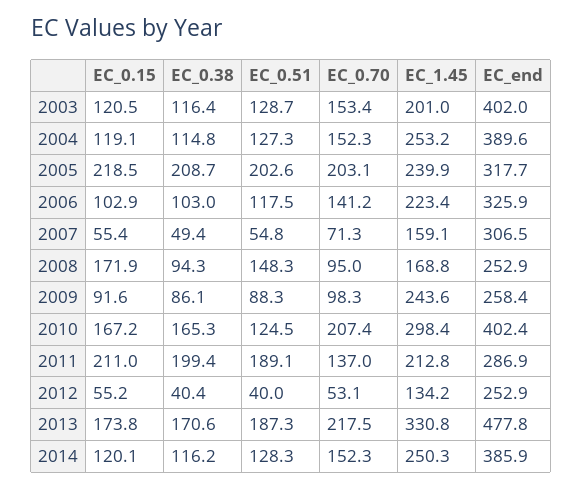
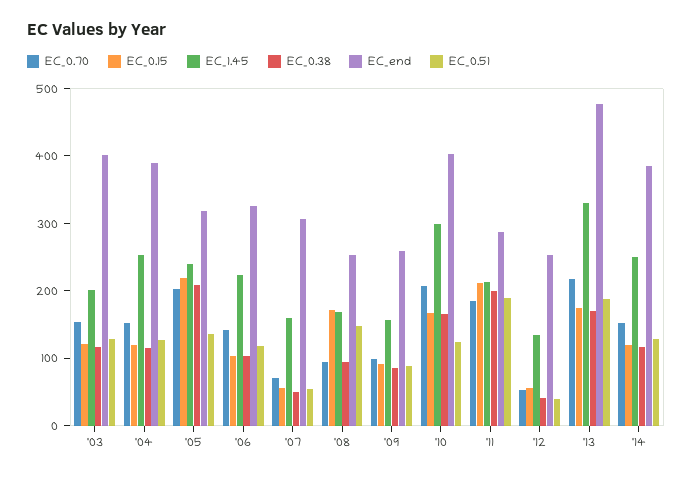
EC_0.51, 2005: 202.6 -> 140
EC_1.45, 2009: 243.6 -> 160
EC_0.70, 2011: 137 -> 180

